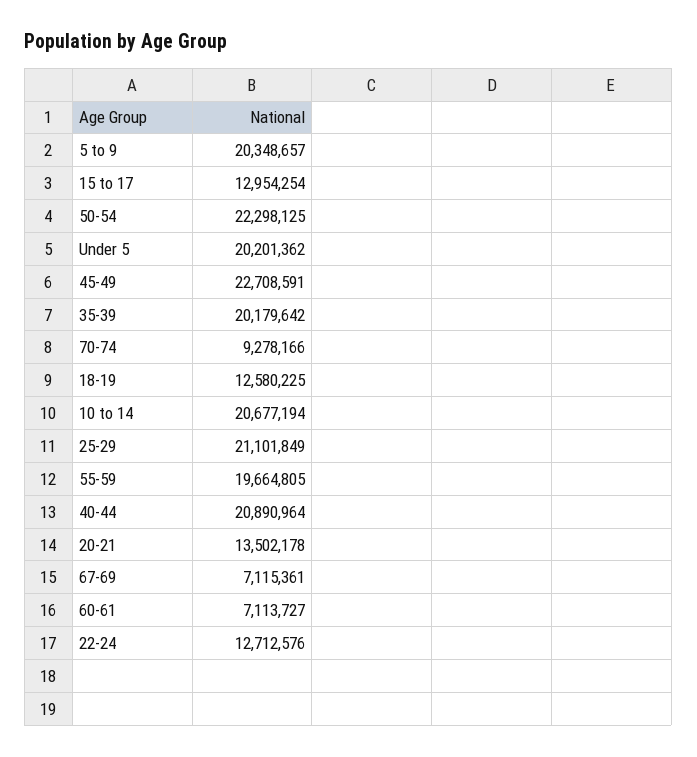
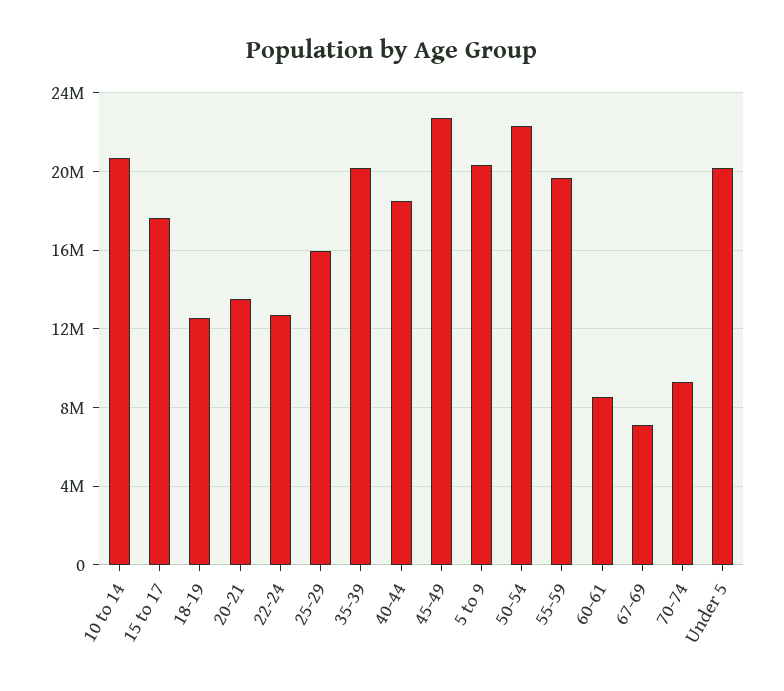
15 to 17: 12954254 -> 17500000
25-29: 21101849 -> 16000000
40-44: 20890964 -> 18500000
60-61: 7113727 -> 8500000

